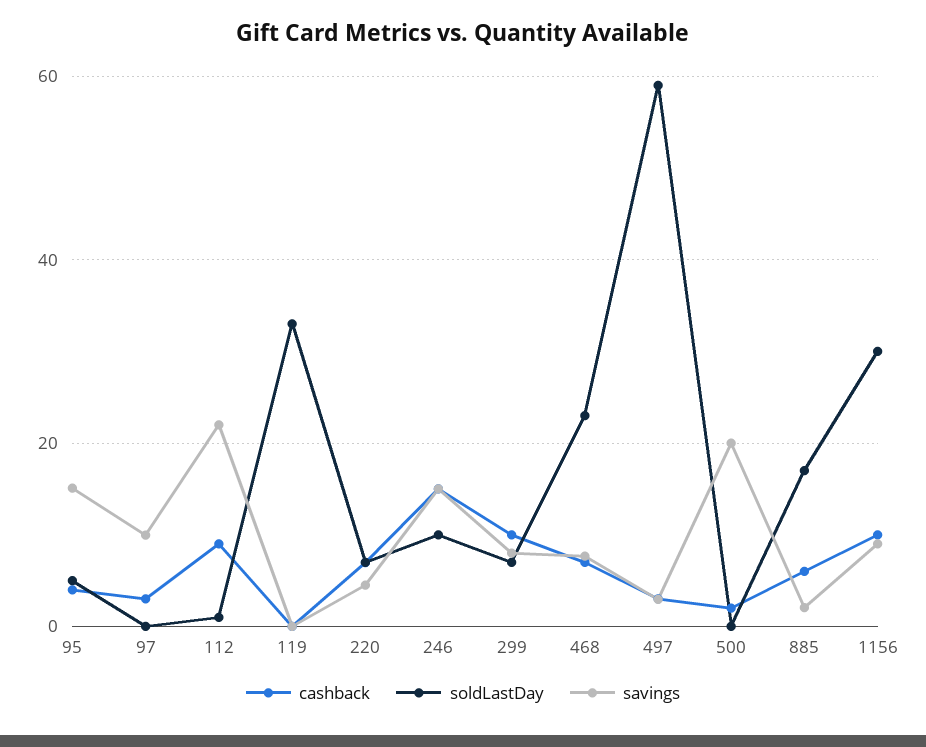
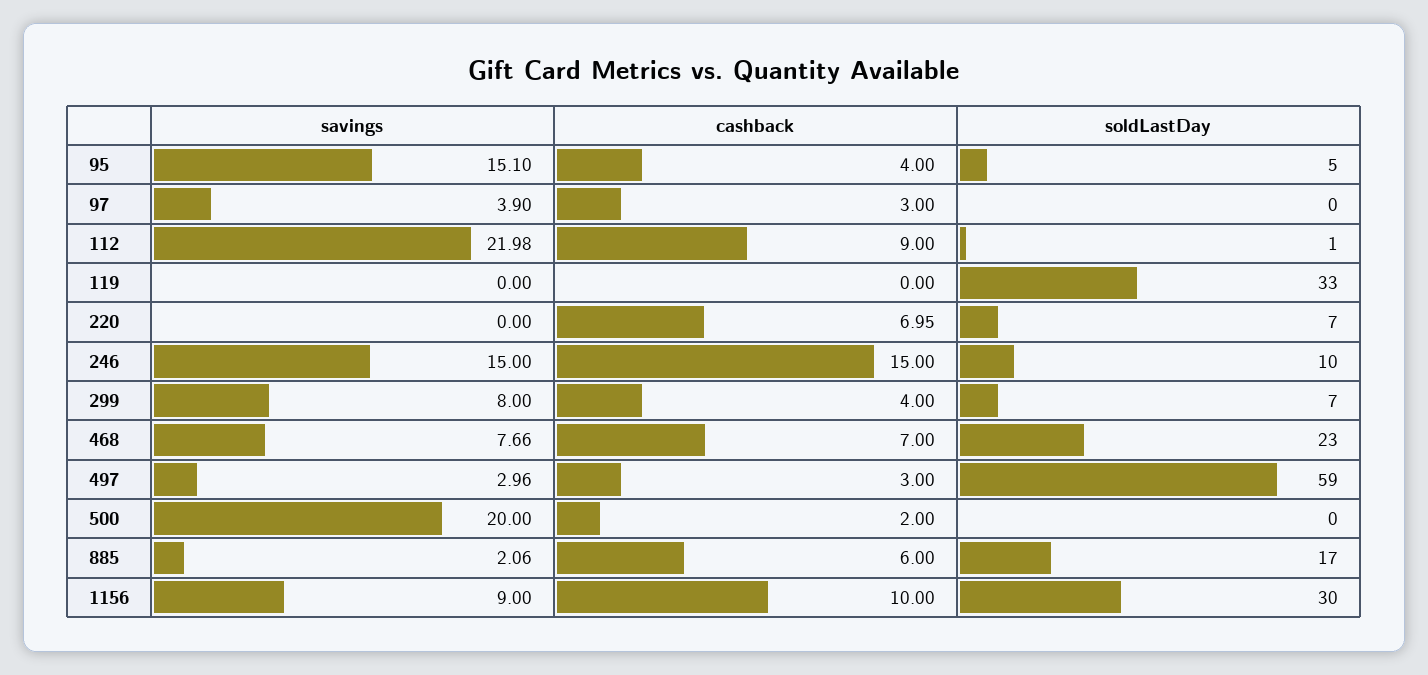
savings, 97: 10 -> 3.9
savings, 220: 4 -> 0
cashback, 299: 10 -> 4

